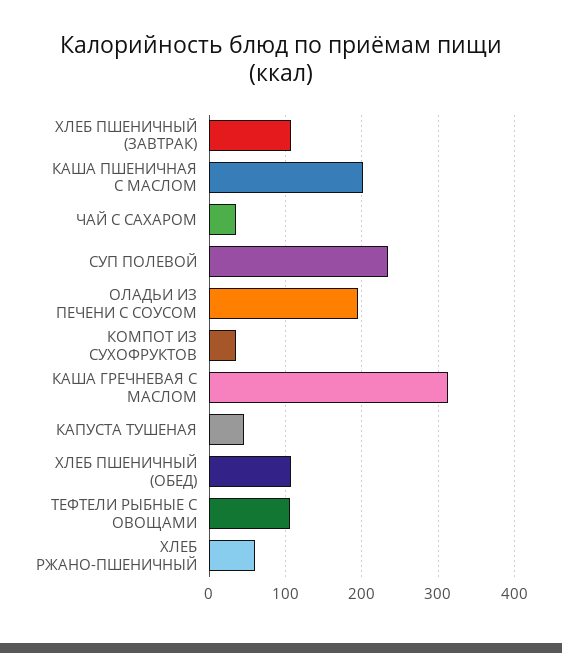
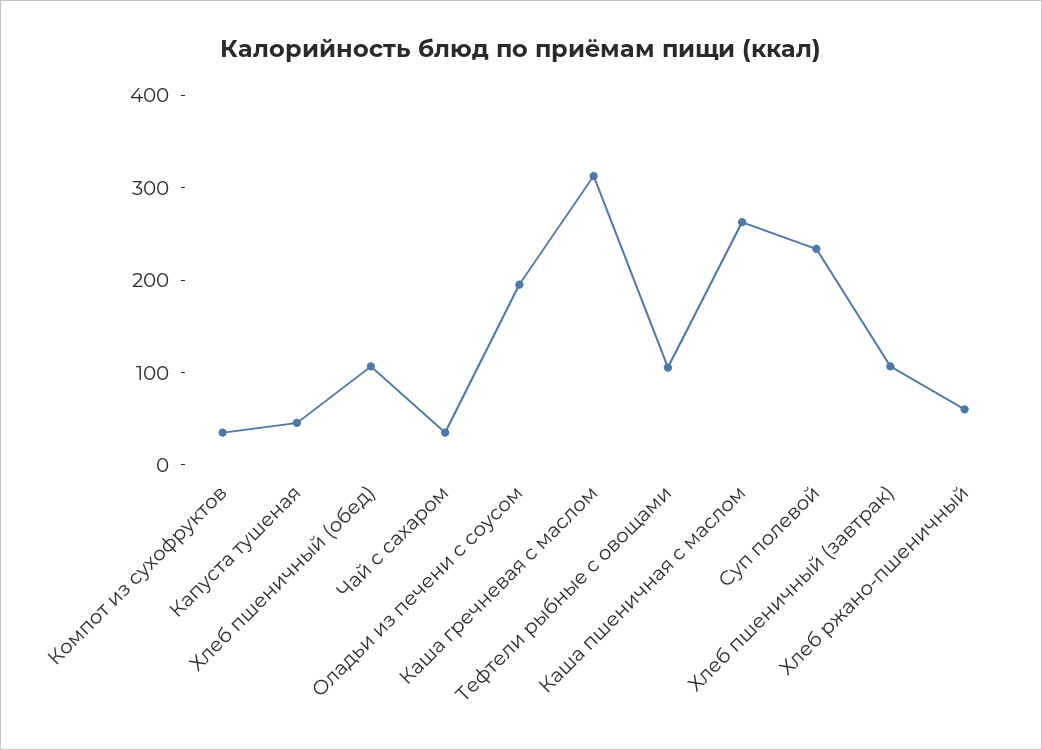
КАША ПШЕНИЧНАЯ С МАСЛОМ: 200 -> 260

